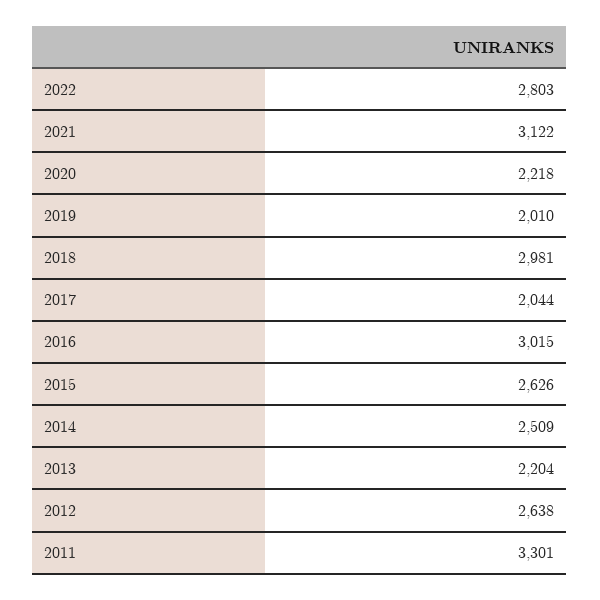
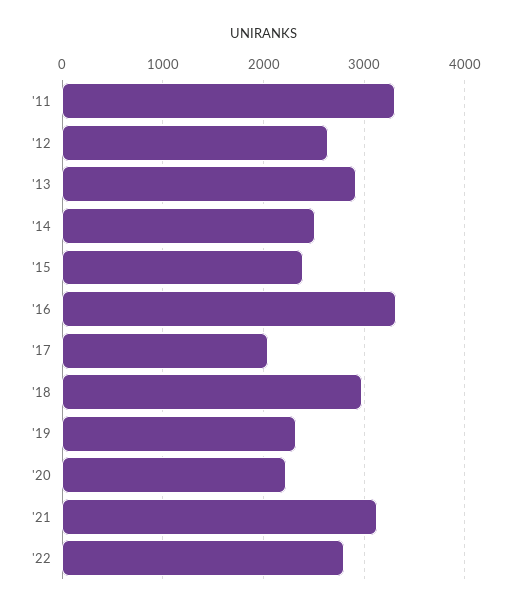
2019: 2010 -> 2300
2016: 3015 -> 3300
2015: 2626 -> 2400
2013: 2204 -> 2900

